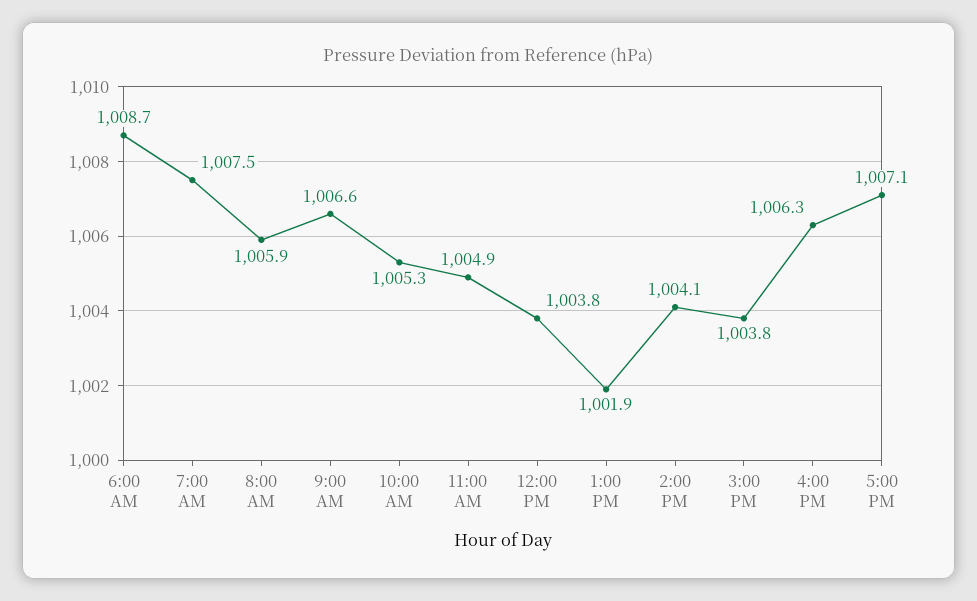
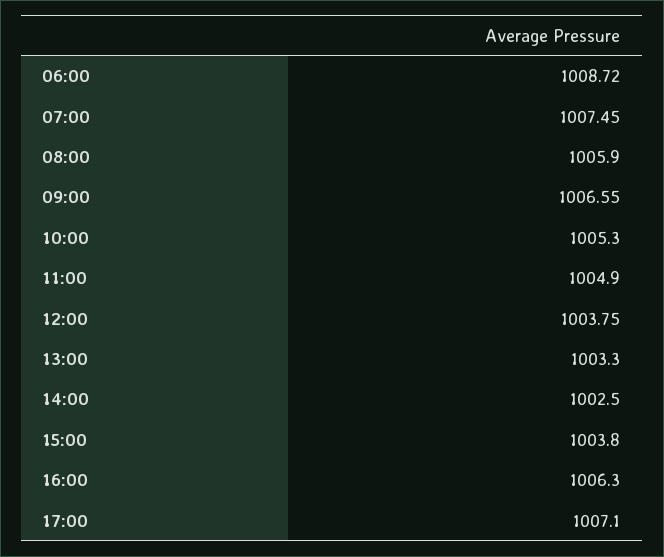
1:00 PM: 1001.9 -> 1003.3
2:00 PM: 1004.1 -> 1002.5

